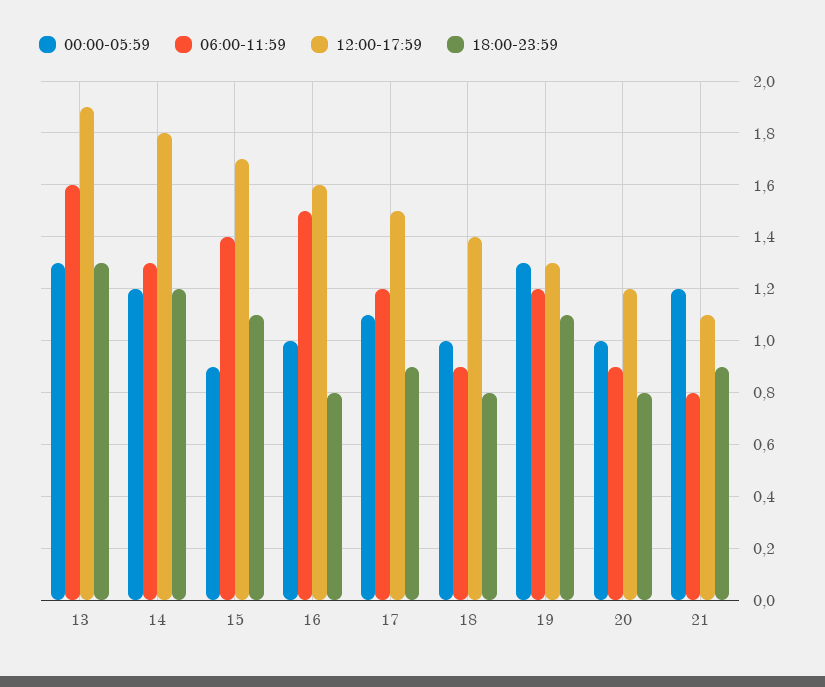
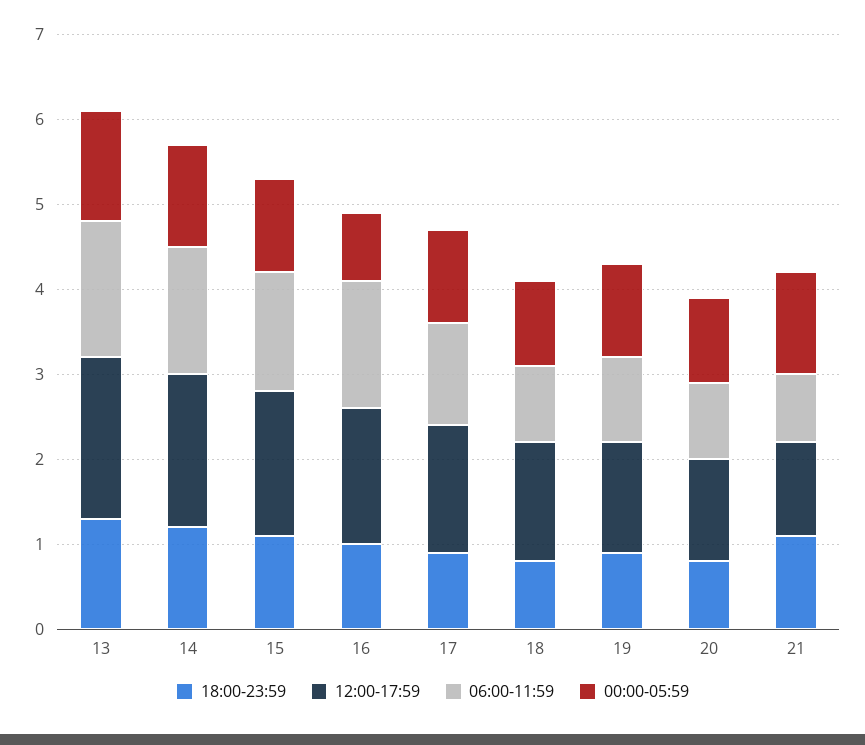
06:00-11:59, 14: 1.3 -> 1.5
00:00-05:59, 15: 0.9 -> 1.1
00:00-05:59, 16: 1 -> 0.8
18:00-23:59, 16: 0.8 -> 1
00:00-05:59, 19: 1.3 -> 1.1
06:00-11:59, 19: 1.2 -> 1
18:00-23:59, 19: 1.1 -> 0.9
18:00-23:59, 21: 0.9 -> 1.1

